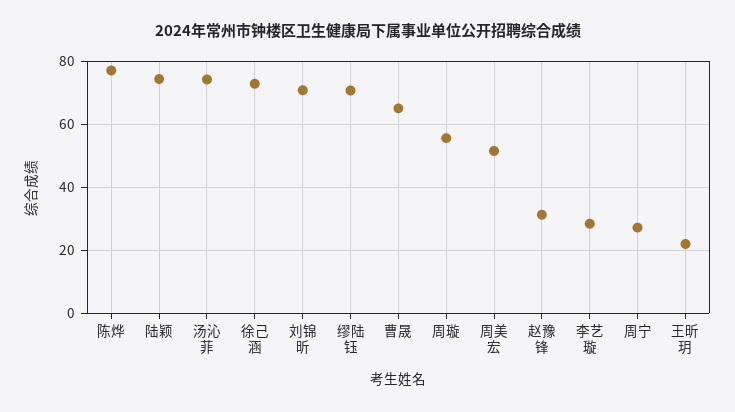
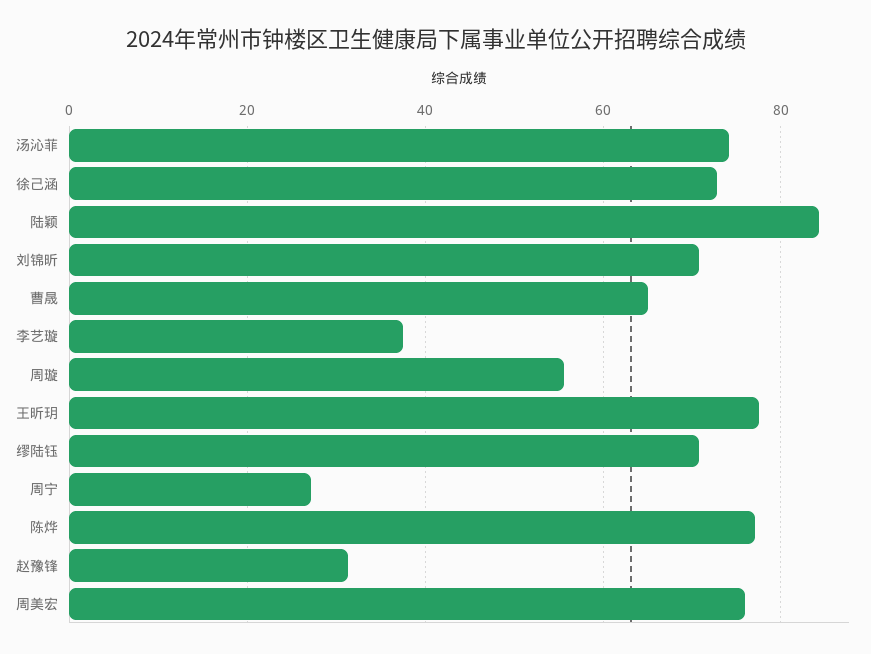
陆颖: 74 -> 84
周美宏: 52 -> 76
李艺璇: 28 -> 38
王昕玥: 22 -> 78

